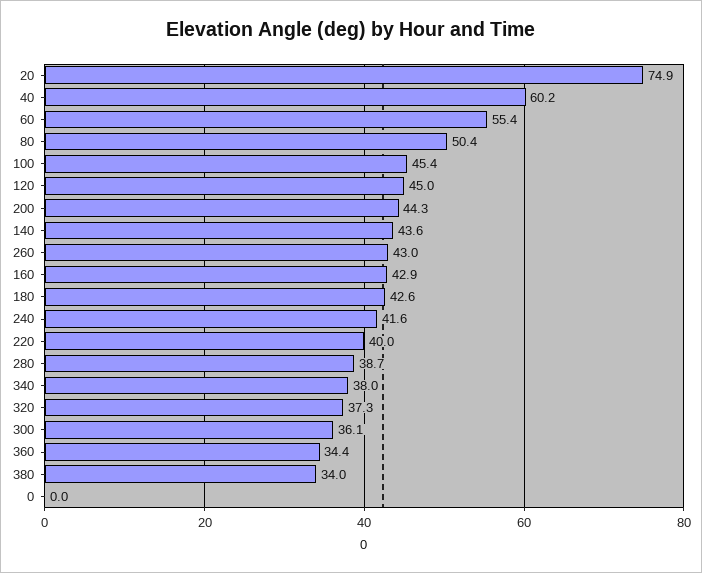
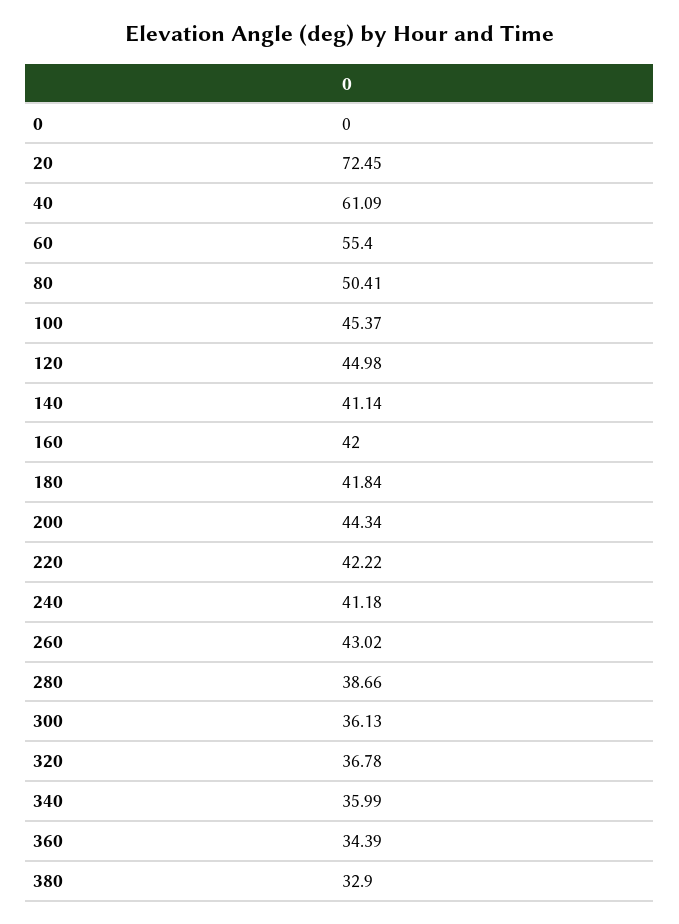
20: 74.9 -> 72.45
40: 60.2 -> 61.09
140: 43.6 -> 41.14
160: 42.9 -> 42
180: 42.6 -> 41.84
240: 41.6 -> 41.18
220: 40 -> 42.22
340: 38 -> 35.99
320: 37.3 -> 36.78
380: 34 -> 32.9

